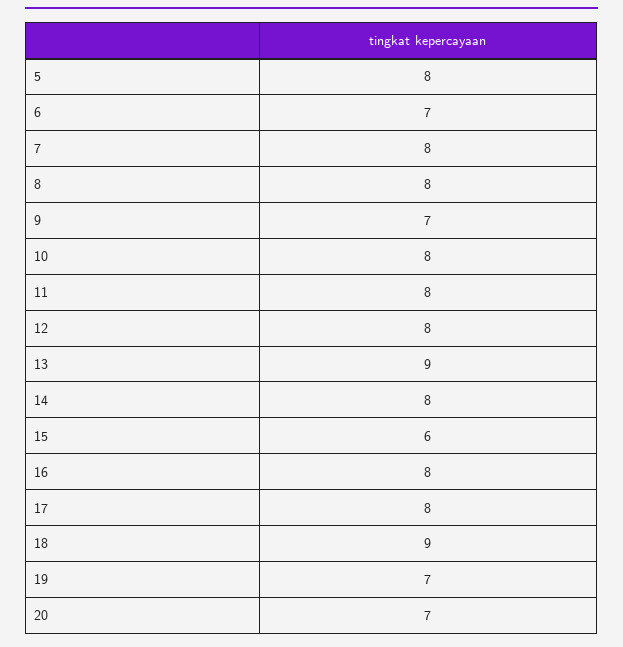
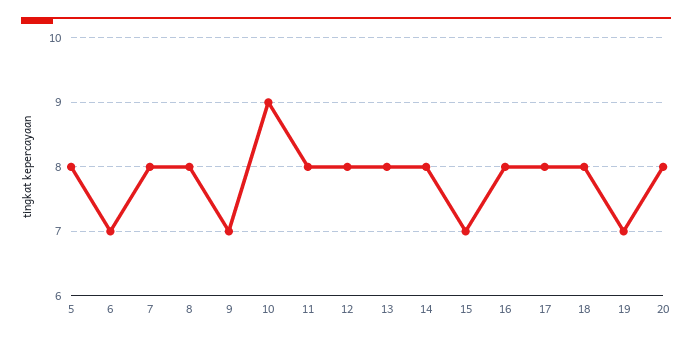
10: 8 -> 9
13: 9 -> 8
15: 6 -> 7
18: 9 -> 8
20: 7 -> 8

